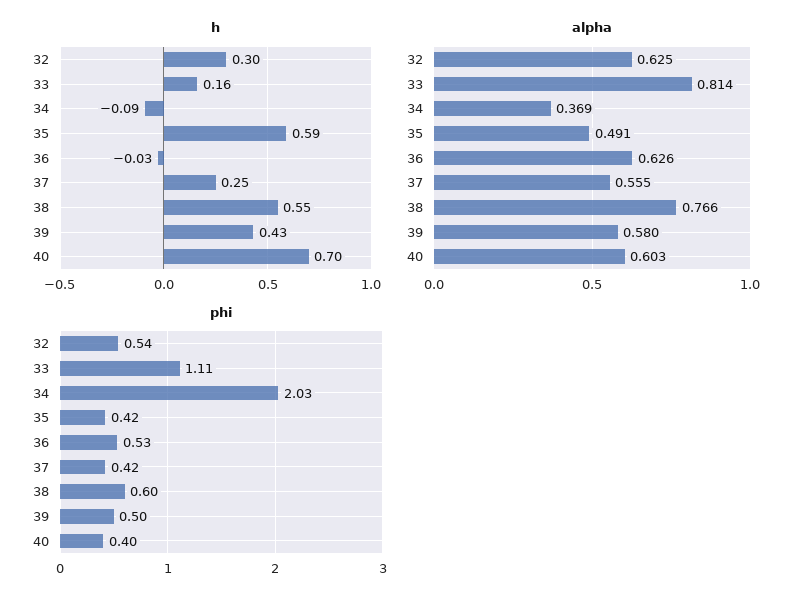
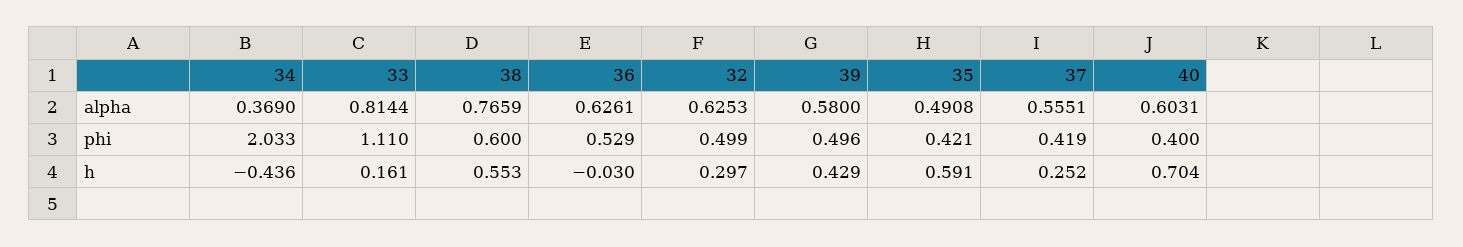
h, 34: -0.09 -> -0.436
phi, 32: 0.54 -> 0.499

